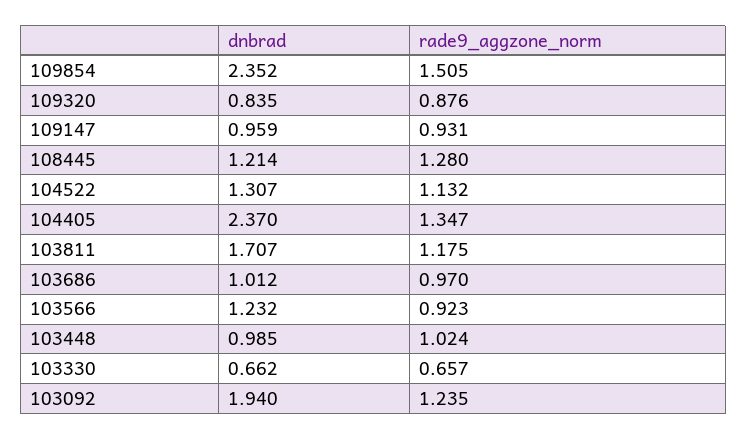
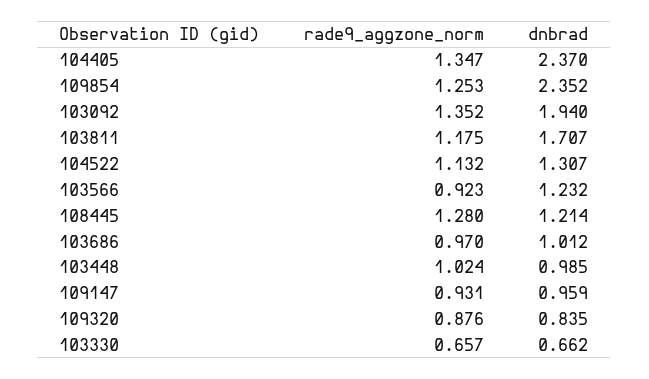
rade9_aggzone_norm, 109854: 1.505 -> 1.253
rade9_aggzone_norm, 103092: 1.235 -> 1.352

